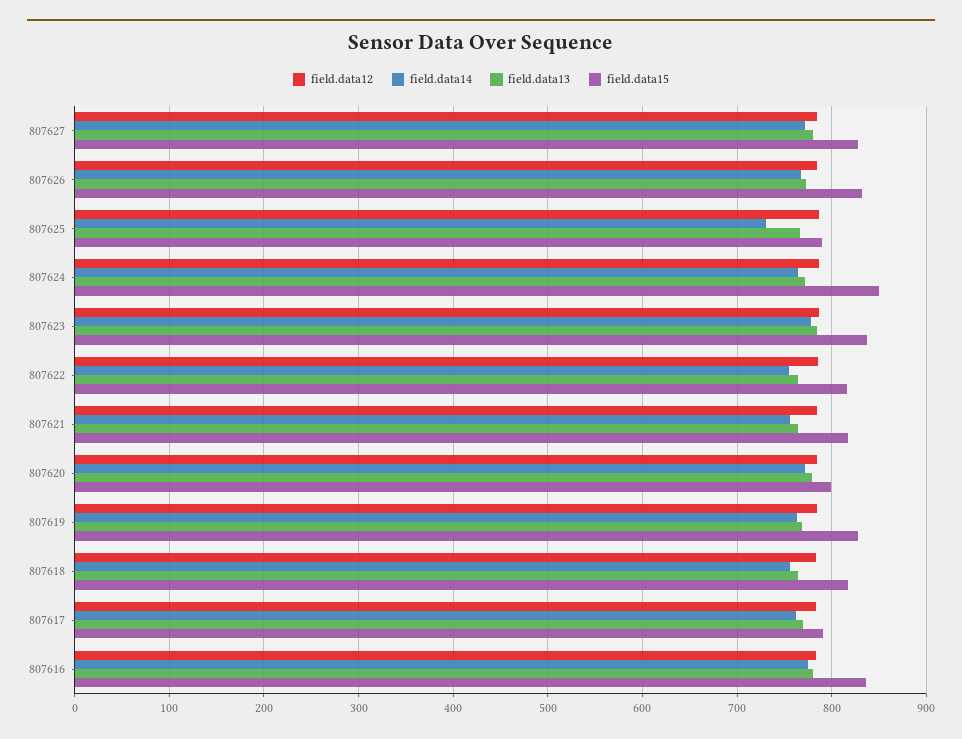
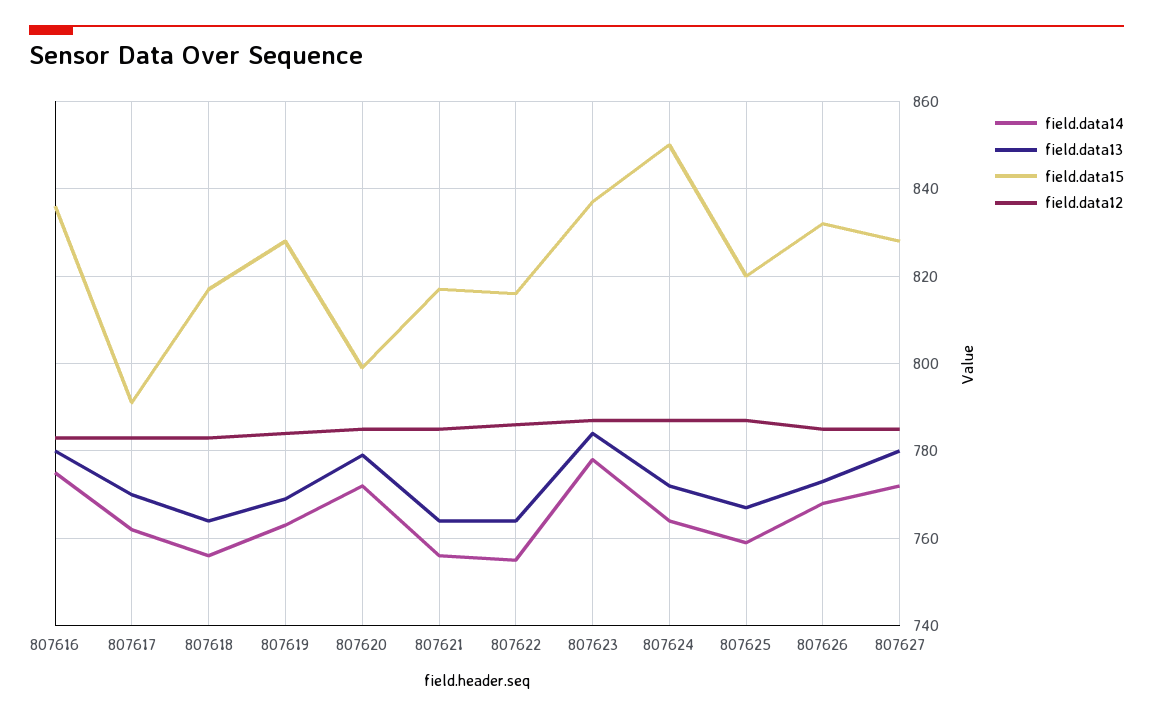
field.data14, 807625: 730 -> 760
field.data15, 807625: 790 -> 820

